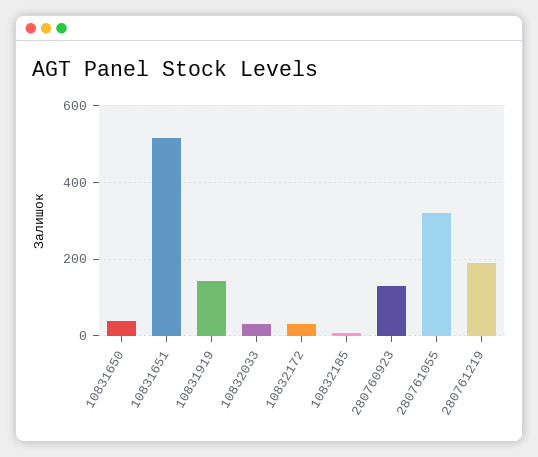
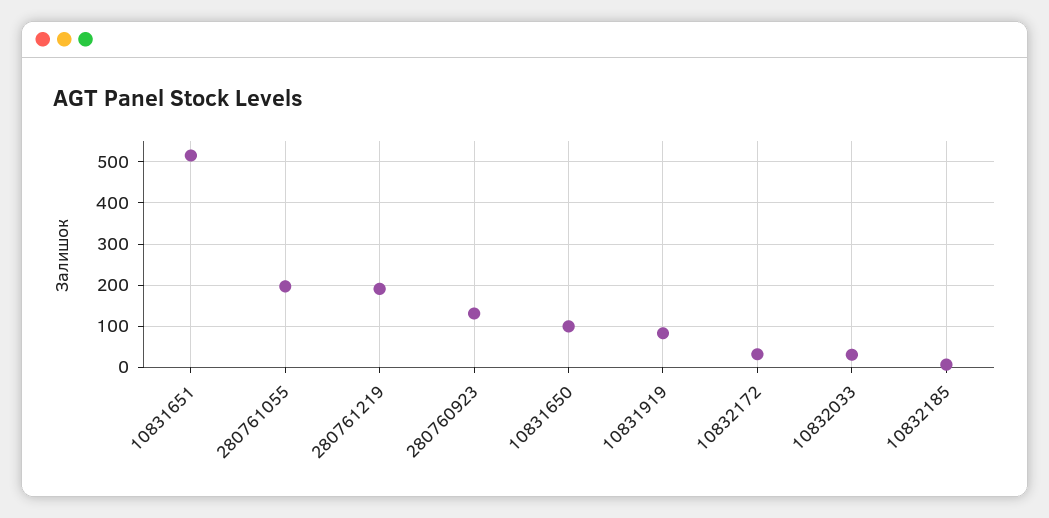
10831650: 40 -> 100
10831919: 140 -> 80
280761055: 320 -> 200

